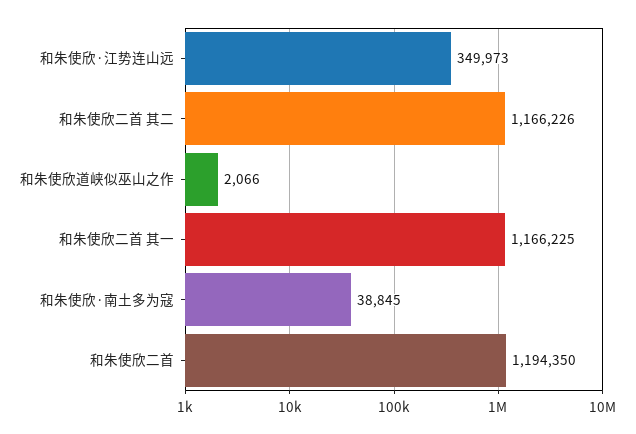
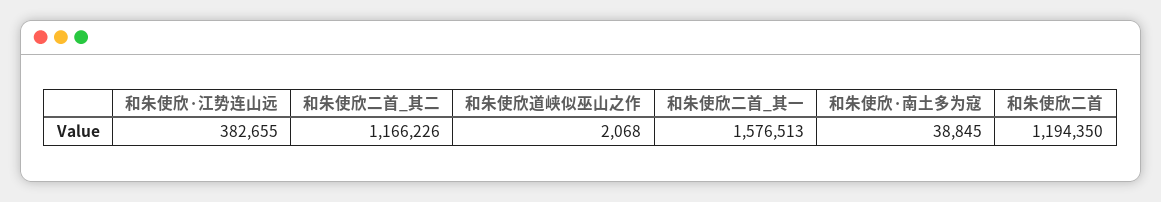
和朱使欣·江势连山远: 349973 -> 382655
和朱使欣道峡似巫山之作: 2066 -> 2068
和朱使欣二首 其一: 1166225 -> 1576513

